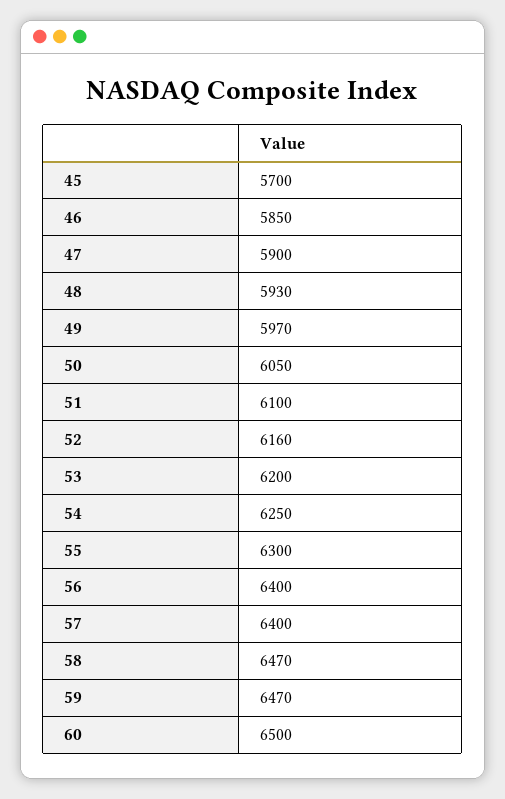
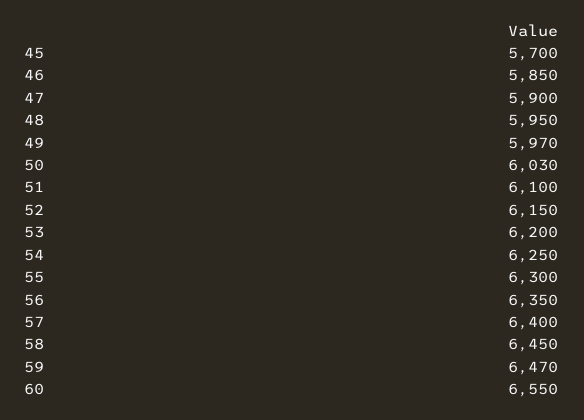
48: 5930 -> 5950
50: 6050 -> 6030
52: 6160 -> 6150
56: 6400 -> 6350
58: 6470 -> 6450
60: 6500 -> 6550

